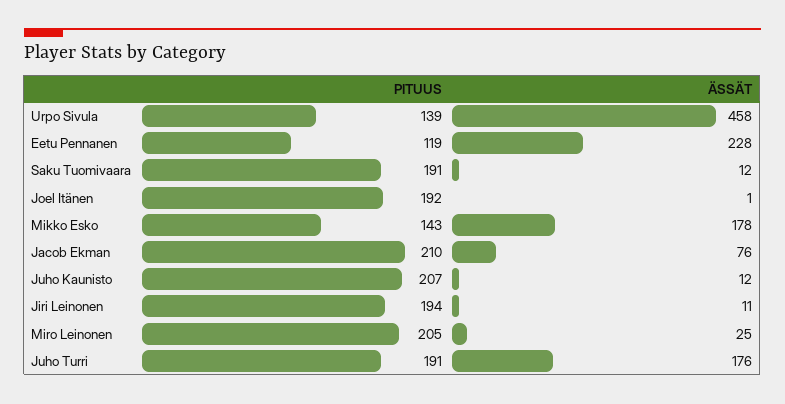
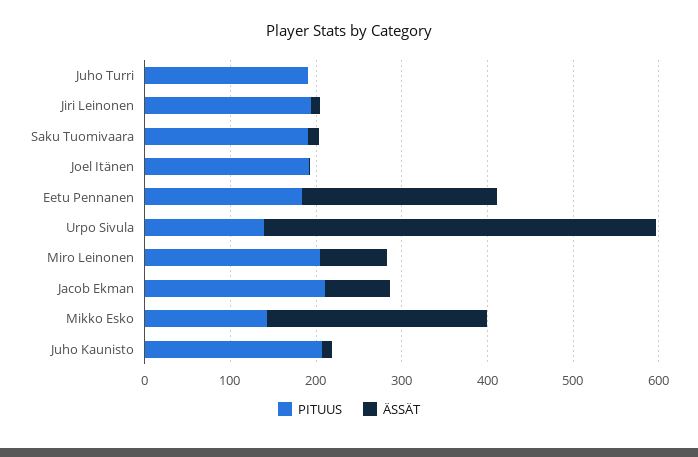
PITUUS, Eetu Pennanen: 119 -> 180
ÄSSÄT, Mikko Esko: 178 -> 260
ÄSSÄT, Miro Leinonen: 25 -> 80
ÄSSÄT, Juho Turri: 176 -> 0

